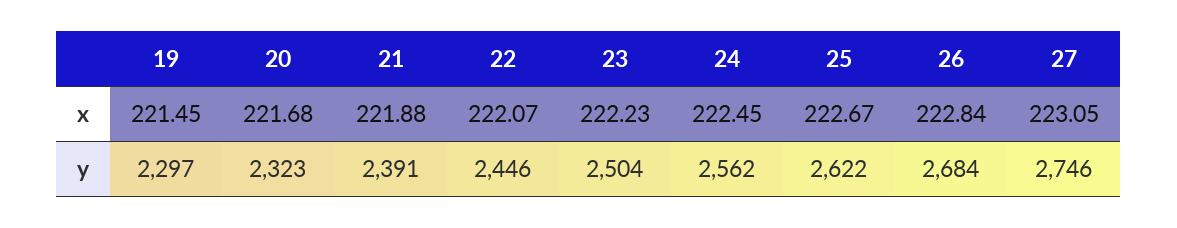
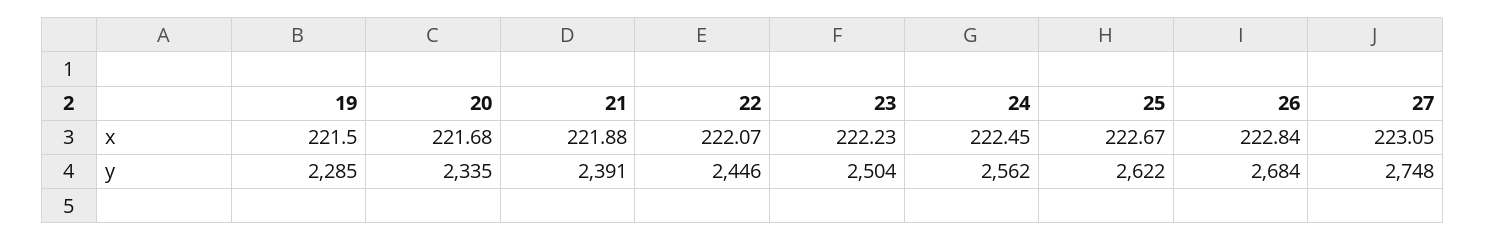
19, x: 221.45 -> 221.5
19, y: 2297 -> 2285
20, y: 2323 -> 2335
27, y: 2746 -> 2748

